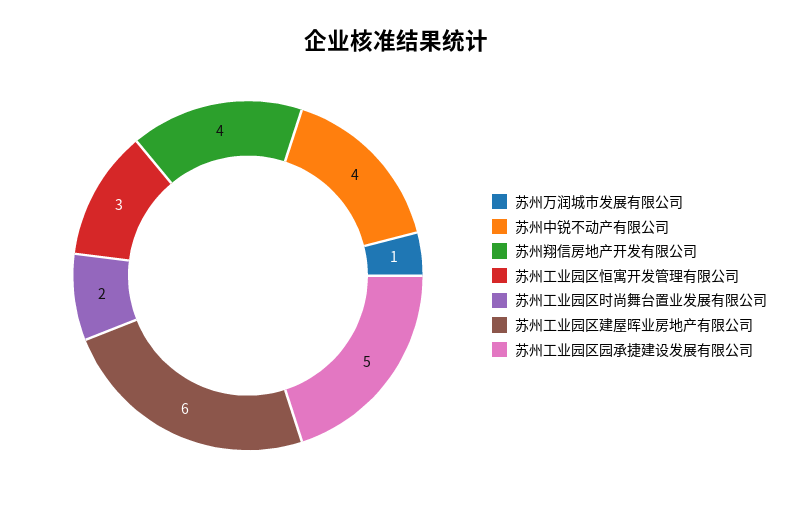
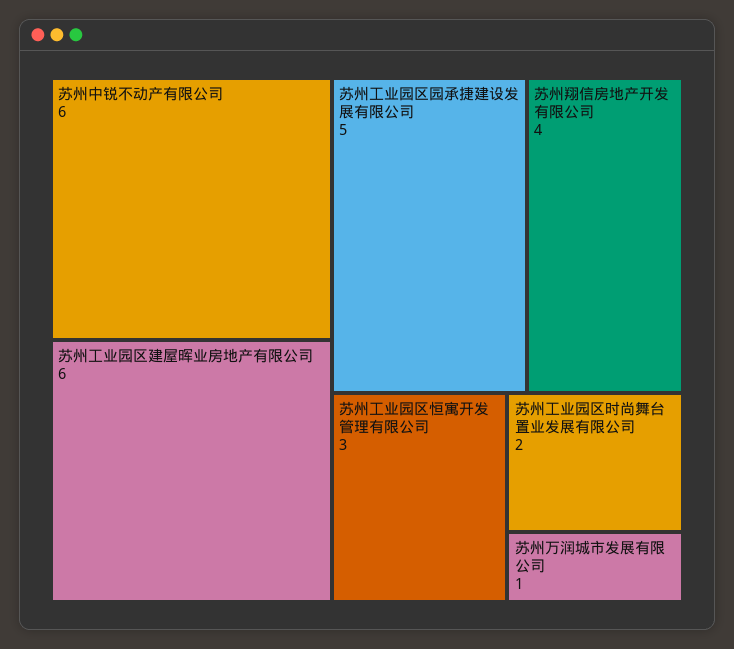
苏州中锐不动产有限公司: 4 -> 6

